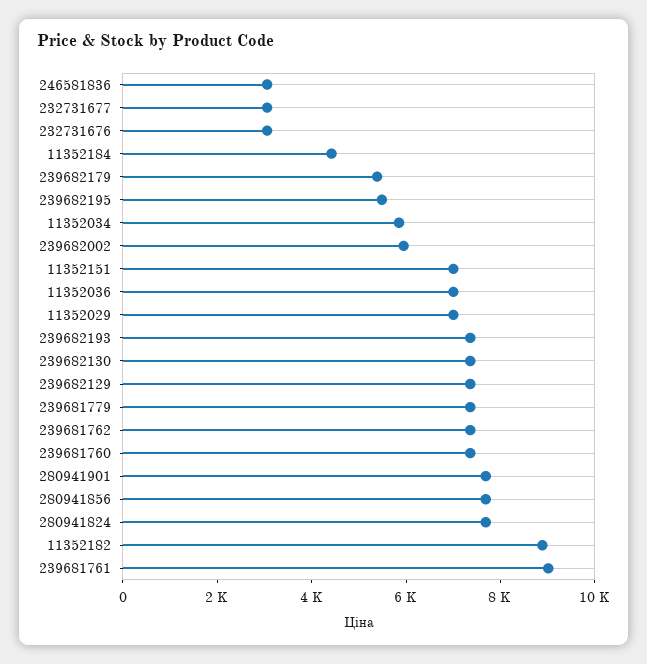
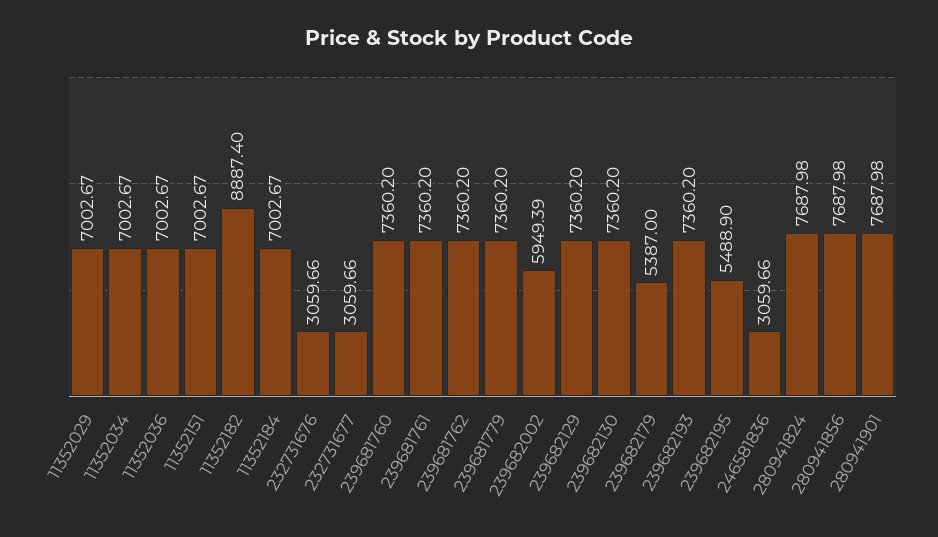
11352184: 4500 -> 7002.67
11352034: 6000 -> 7002.67
239681761: 9000 -> 7360.2

